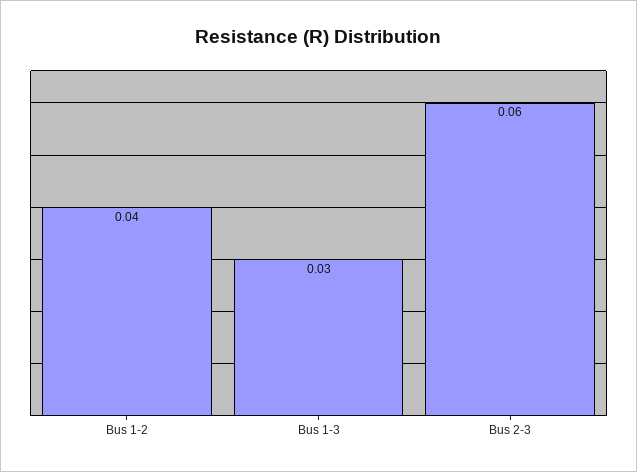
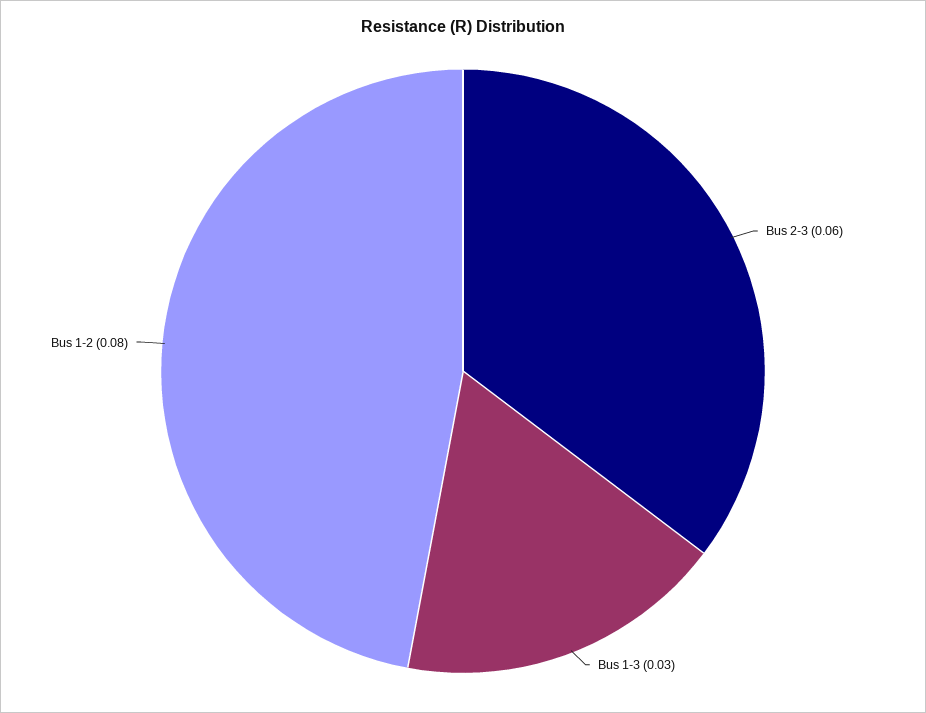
Bus 1-2: 0.04 -> 0.08

